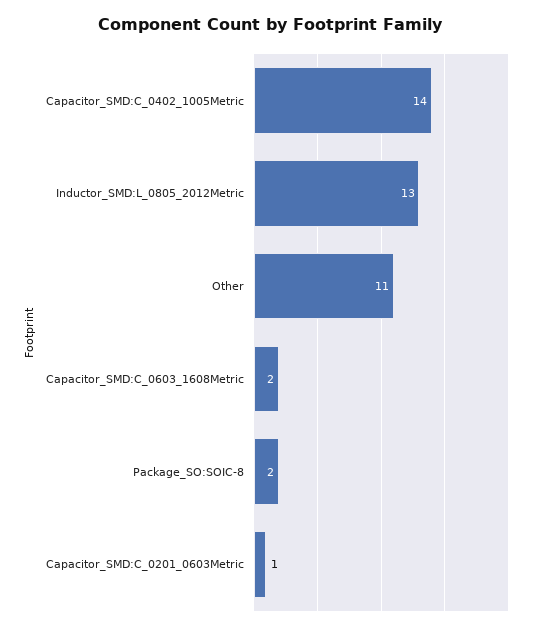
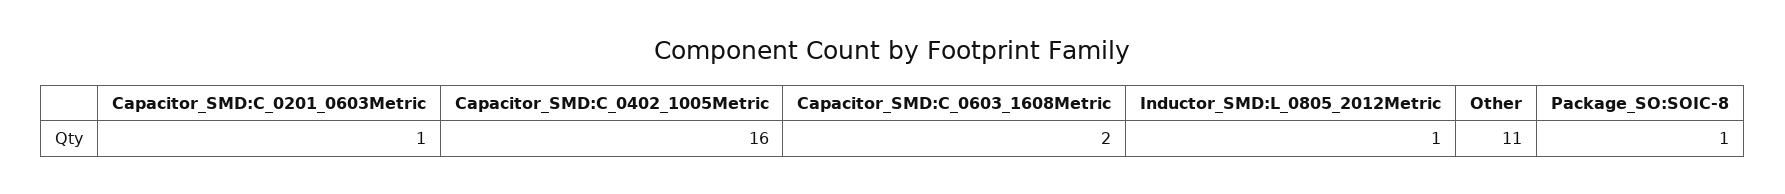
Capacitor_SMD:C_0402_1005Metric: 14 -> 16
Inductor_SMD:L_0805_2012Metric: 13 -> 1
Package_SO:SOIC-8: 2 -> 1

